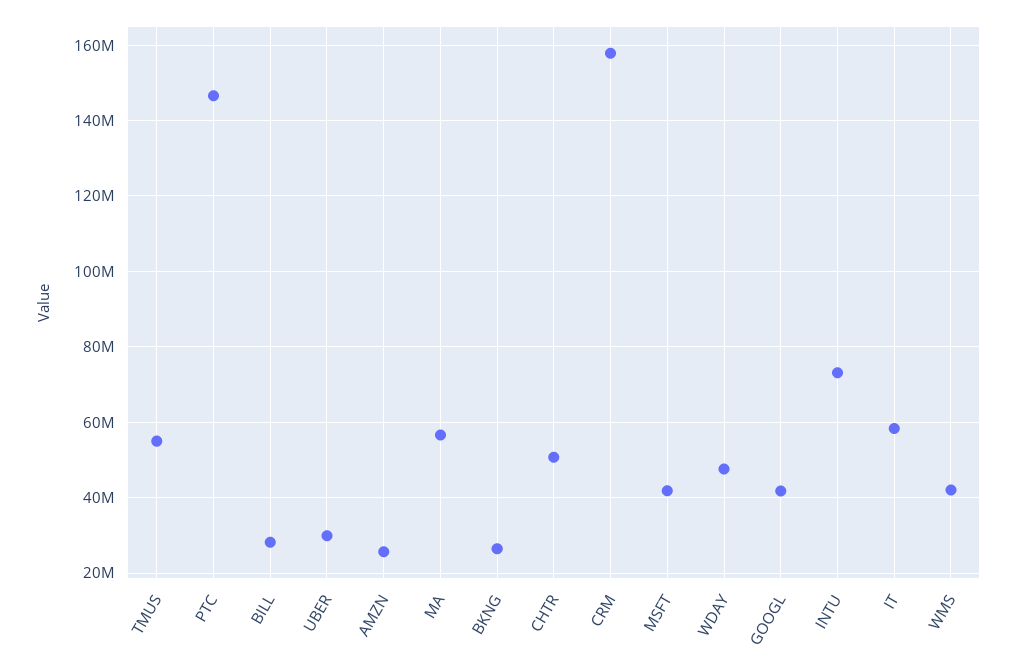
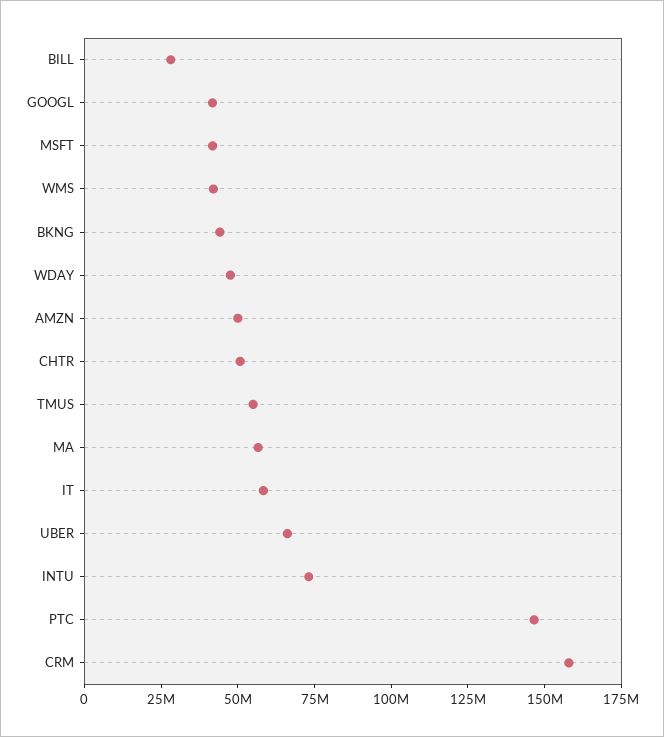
UBER: 30000000 -> 65000000
AMZN: 26000000 -> 50000000
BKNG: 26000000 -> 45000000

